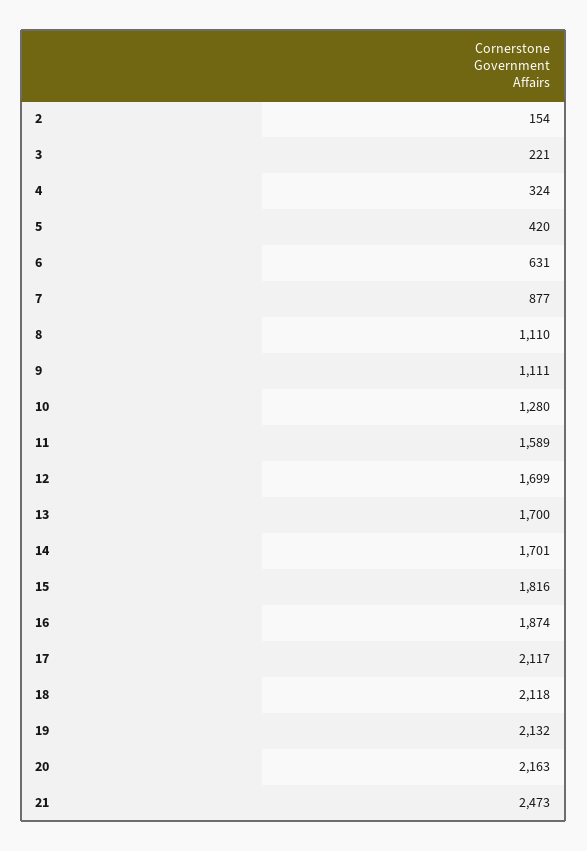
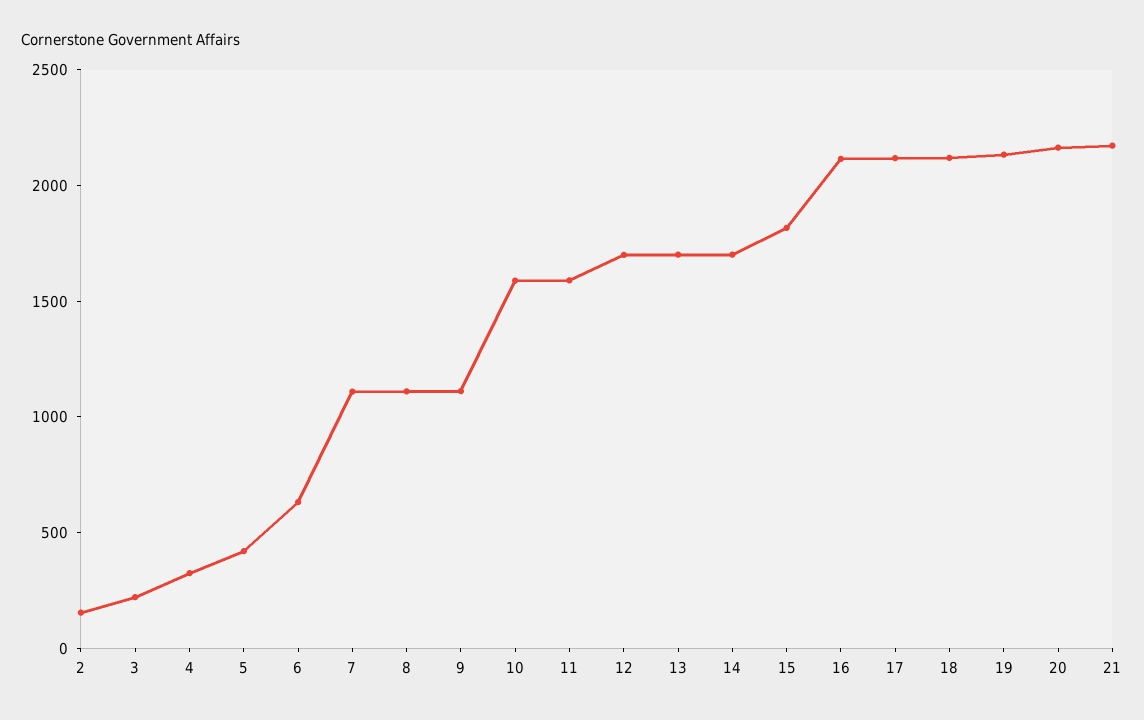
7: 877 -> 1100
10: 1280 -> 1600
16: 1874 -> 2100
21: 2473 -> 2200

